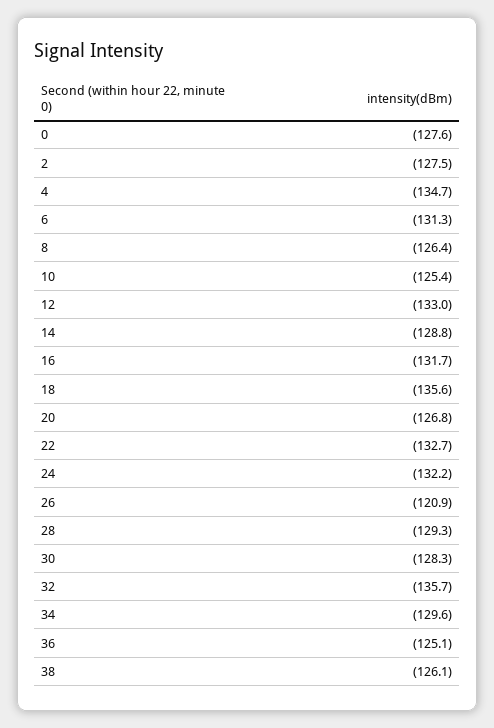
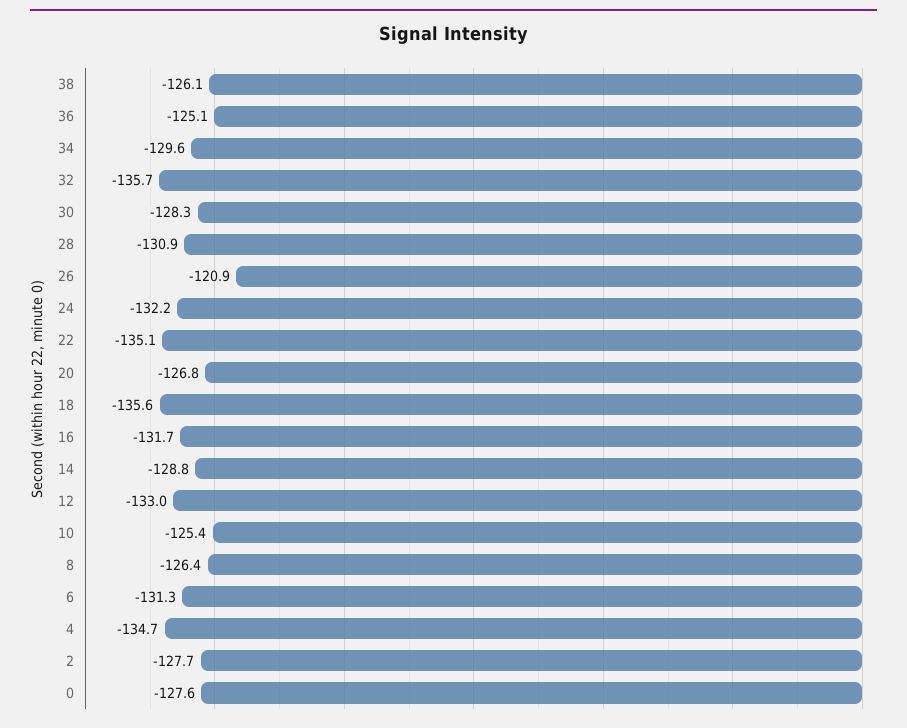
2: -127.5 -> -127.7
22: -132.7 -> -135.1
28: -129.3 -> -130.9

